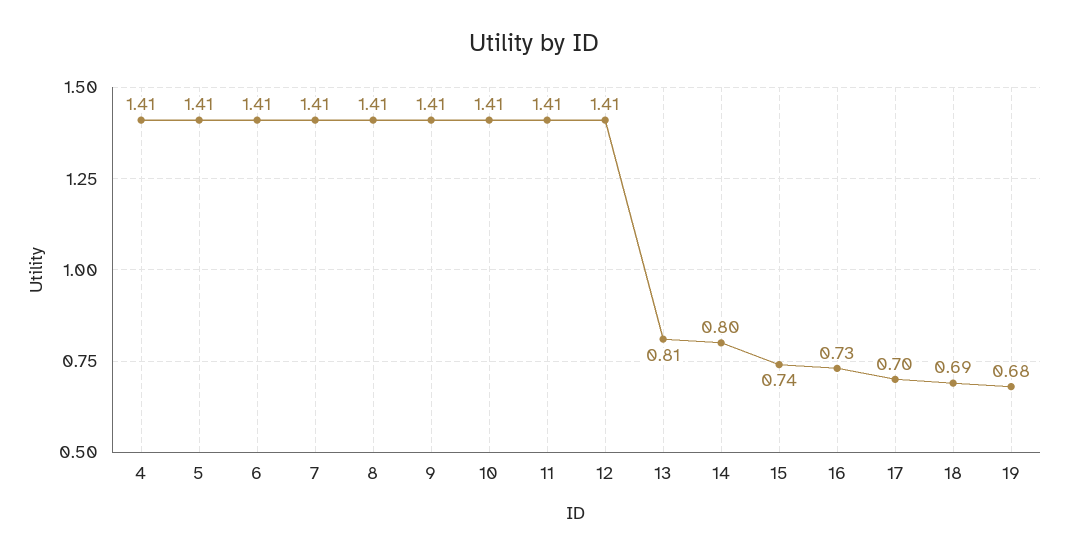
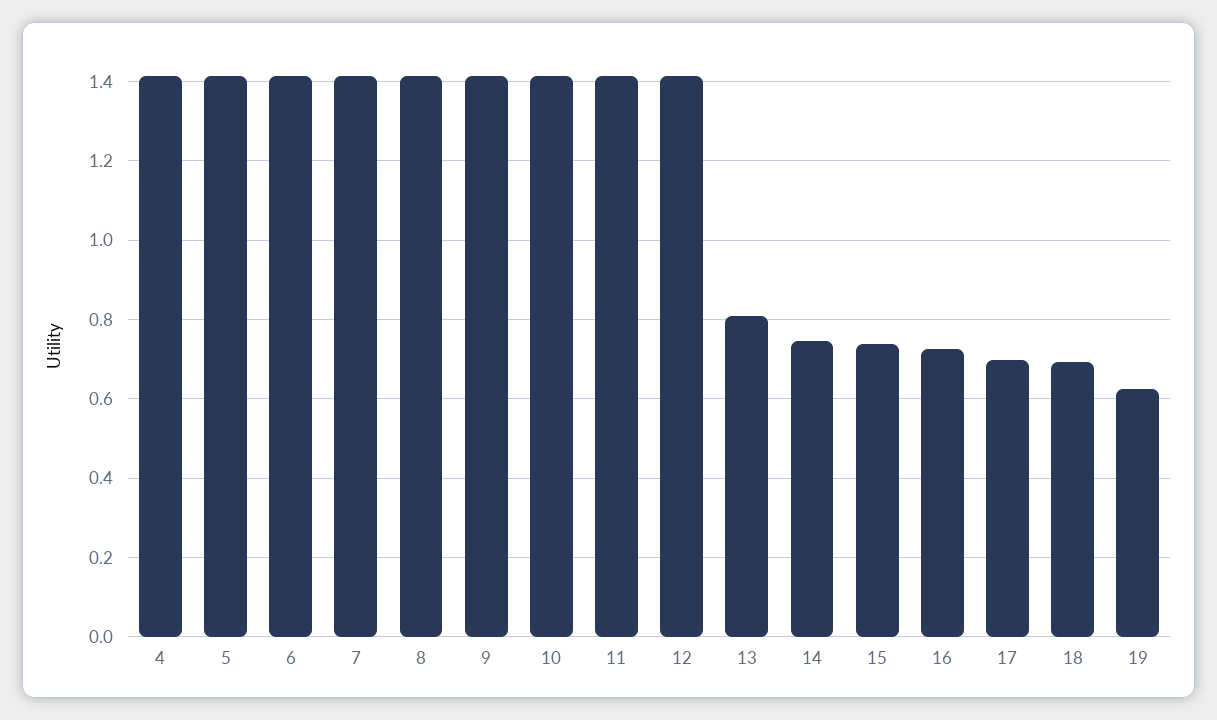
14: 0.8 -> 0.74
19: 0.68 -> 0.62

